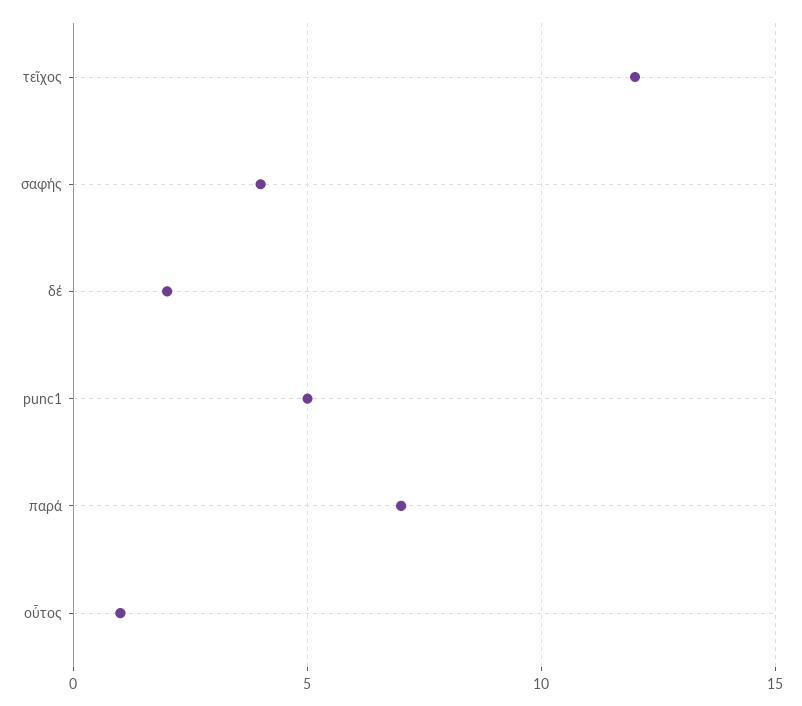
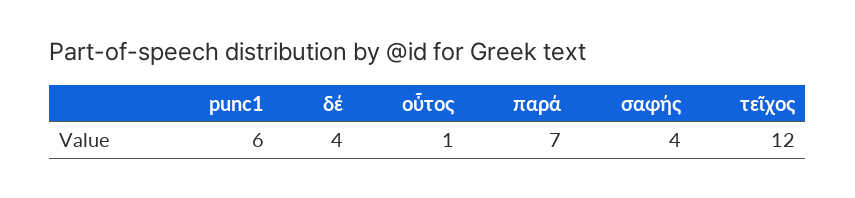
δέ: 2 -> 4
punc1: 5 -> 6

